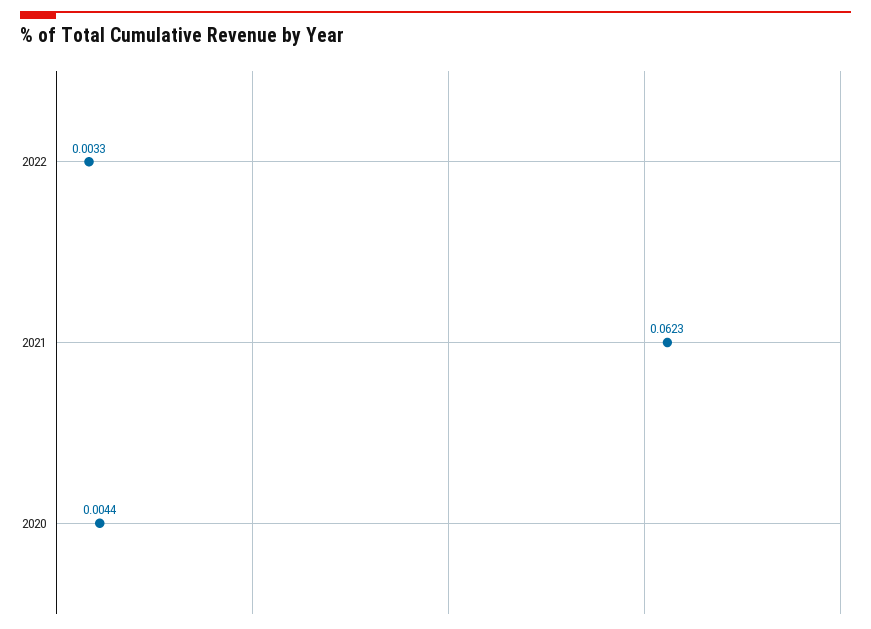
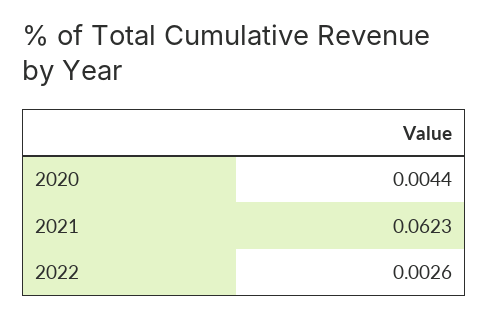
2022: 0.0033 -> 0.0026

